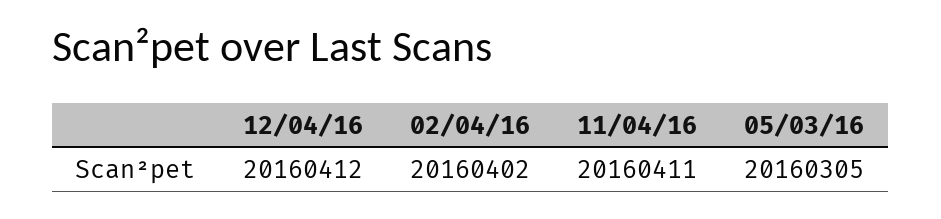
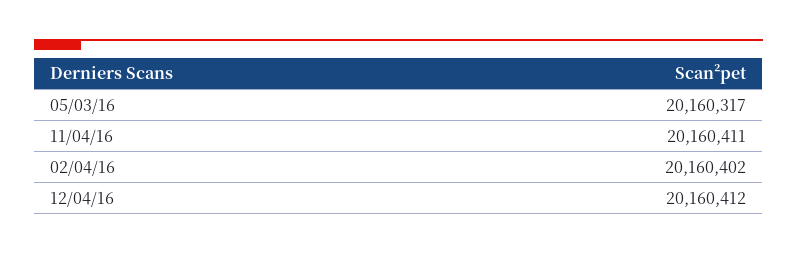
05/03/16: 20160305 -> 20160317

